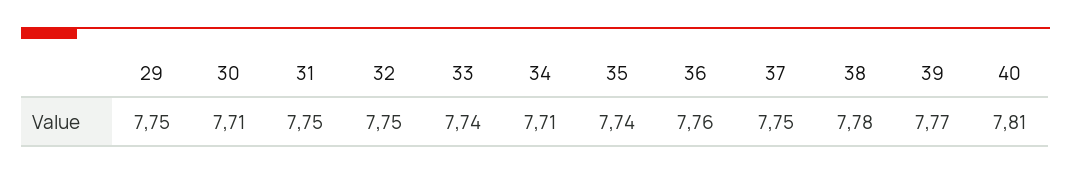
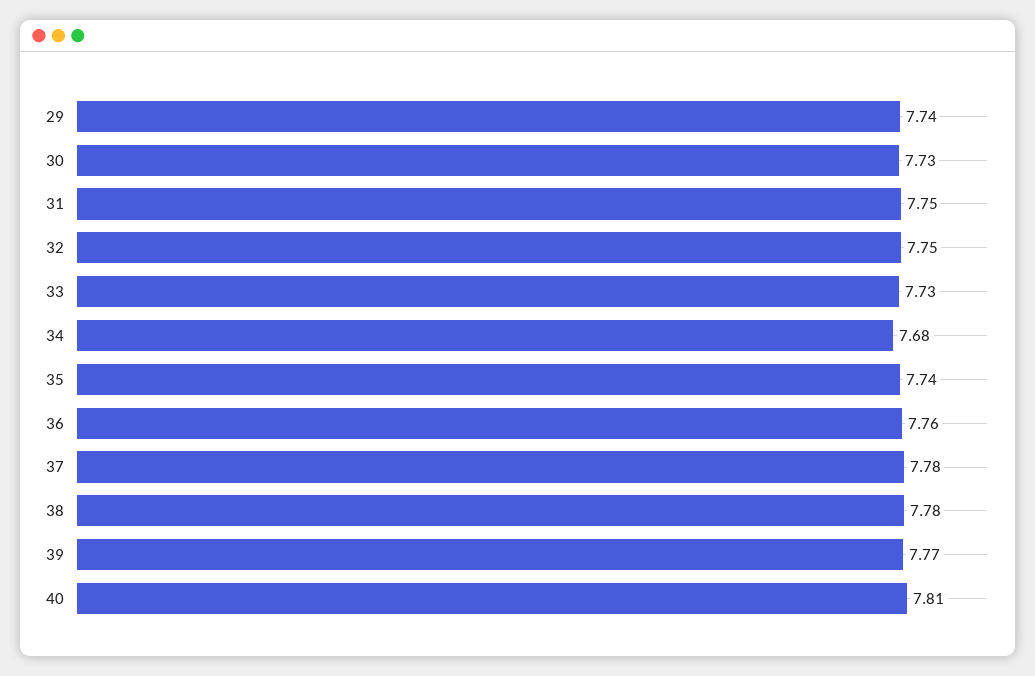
29: 7.75 -> 7.74
30: 7.71 -> 7.73
33: 7.74 -> 7.73
34: 7.71 -> 7.68
37: 7.75 -> 7.78

